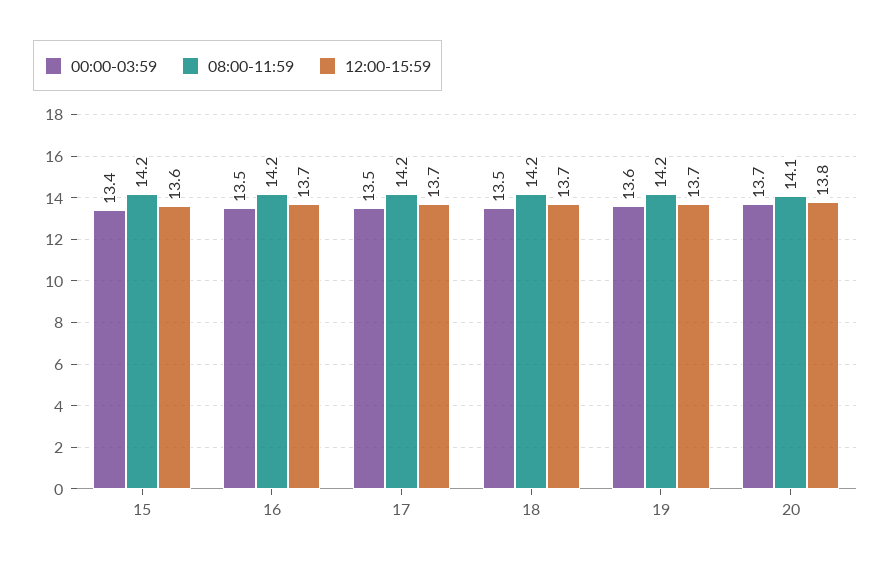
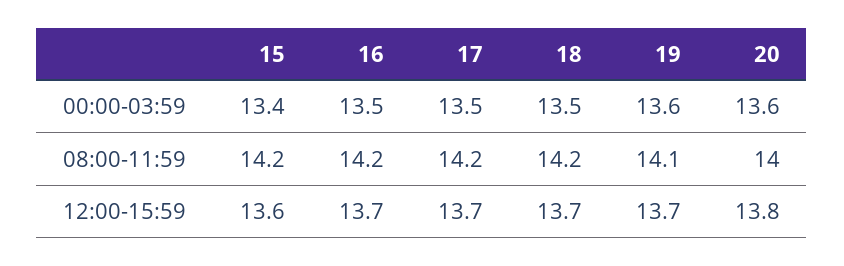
08:00-11:59, 19: 14.2 -> 14.1
00:00-03:59, 20: 13.7 -> 13.6
08:00-11:59, 20: 14.1 -> 14

